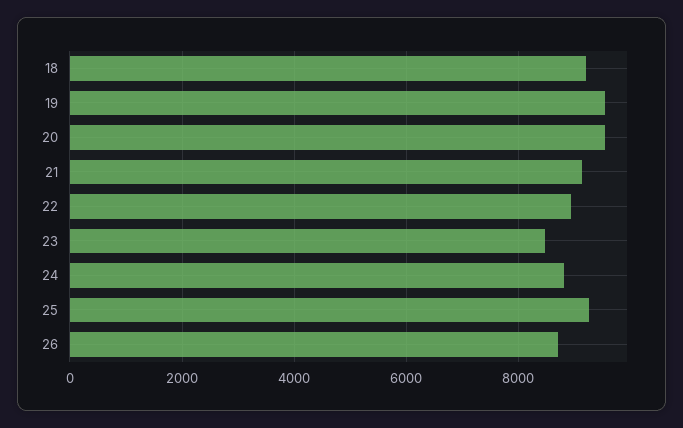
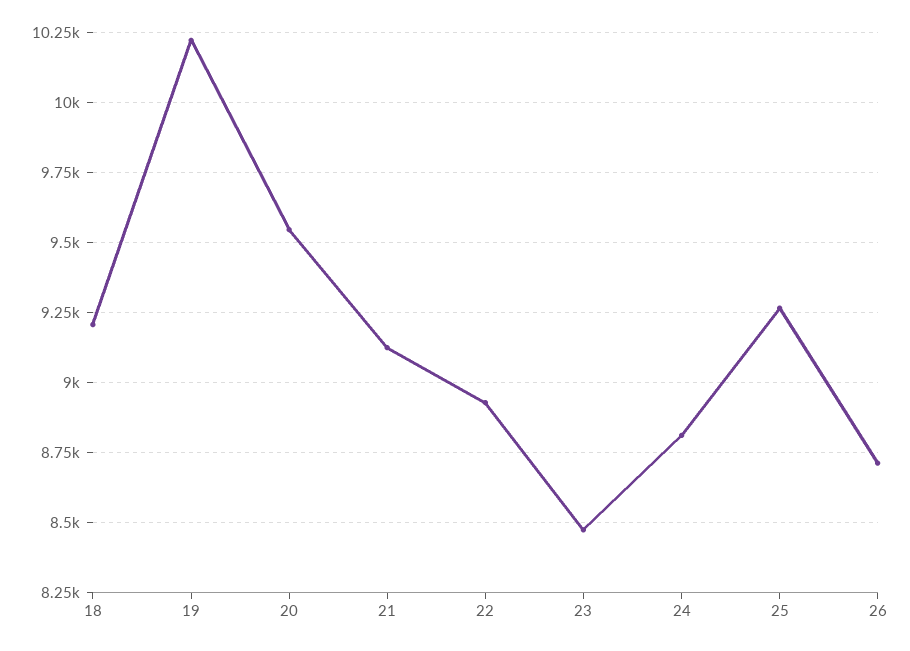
19: 9600 -> 10225

